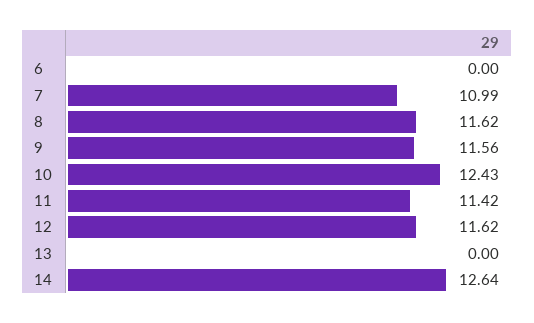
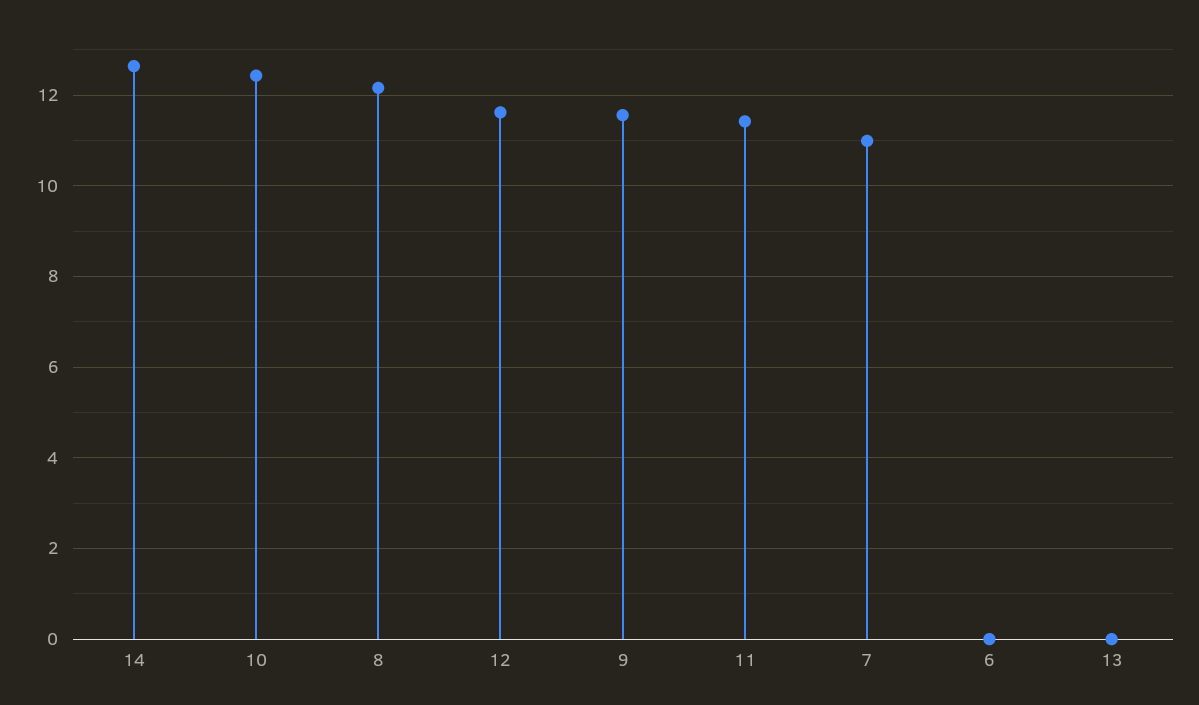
8: 11.62 -> 12.2

